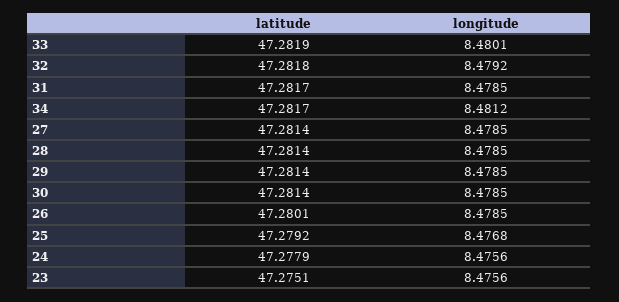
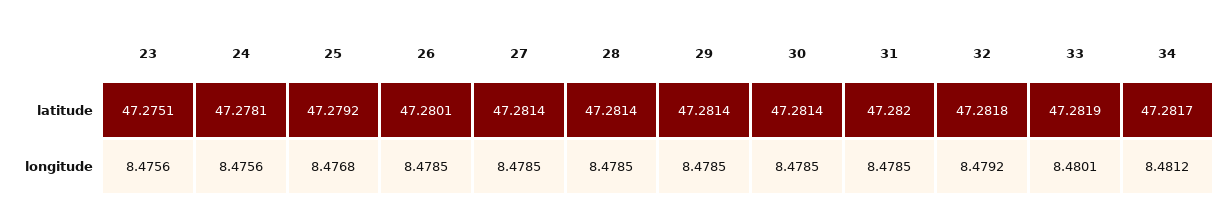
latitude, 31: 47.2817 -> 47.282
latitude, 24: 47.2779 -> 47.2781

